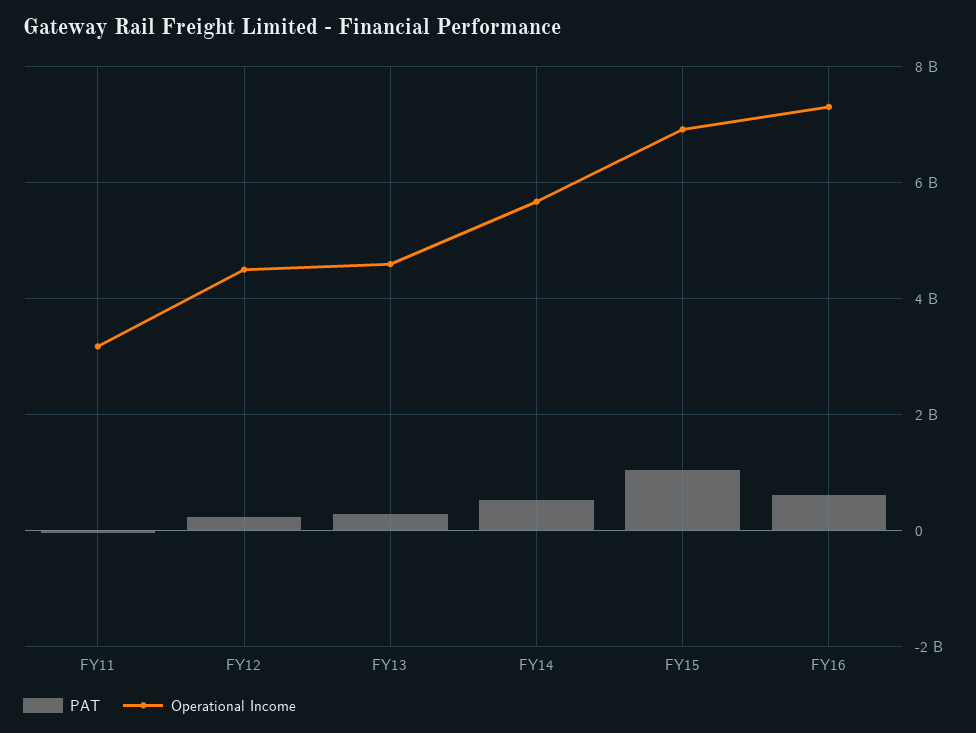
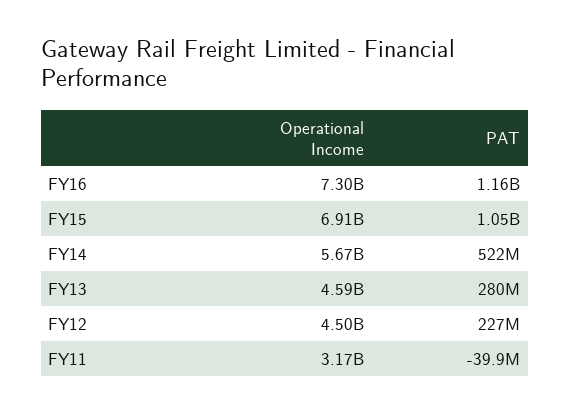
PAT, FY16: 600000000 -> 1160000000

